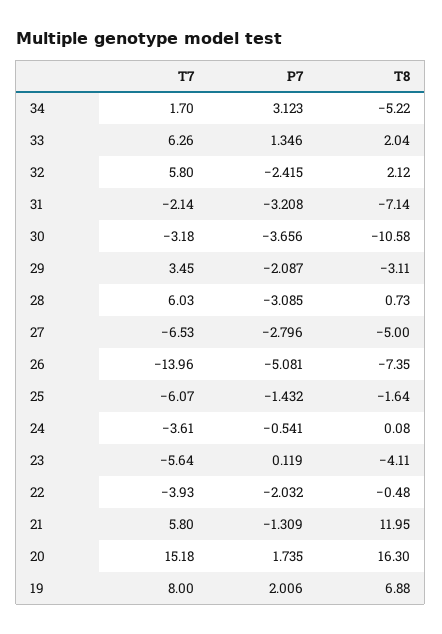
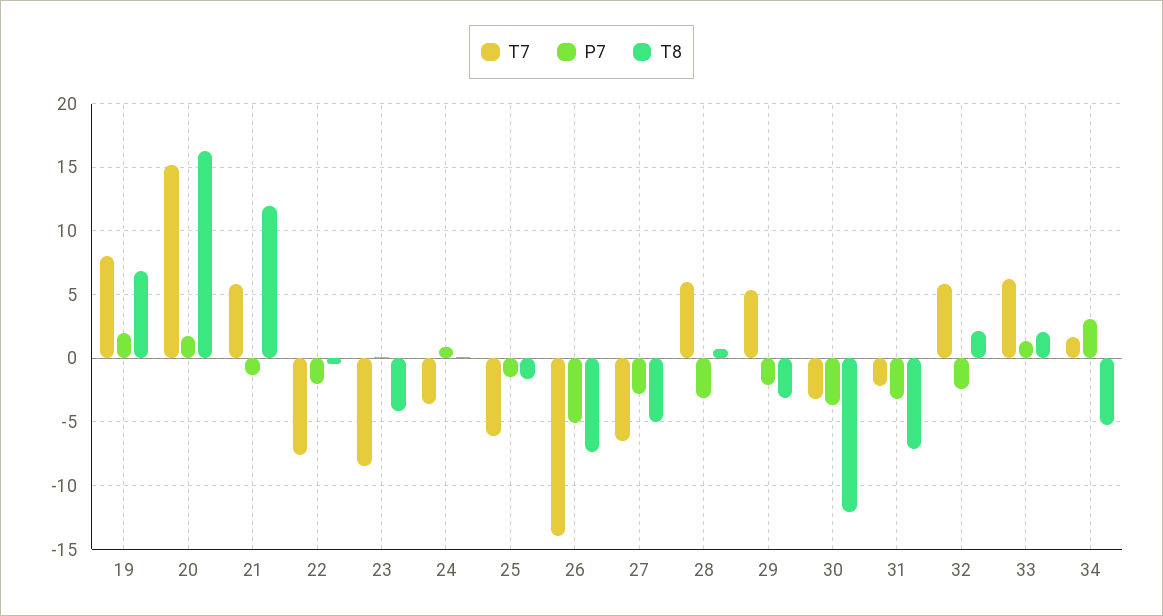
T8, 30: -10.58 -> -12
T7, 29: 3.45 -> 5.5
P7, 24: -0.541 -> 1
T7, 23: -5.64 -> -8.5
T7, 22: -3.93 -> -7.5

